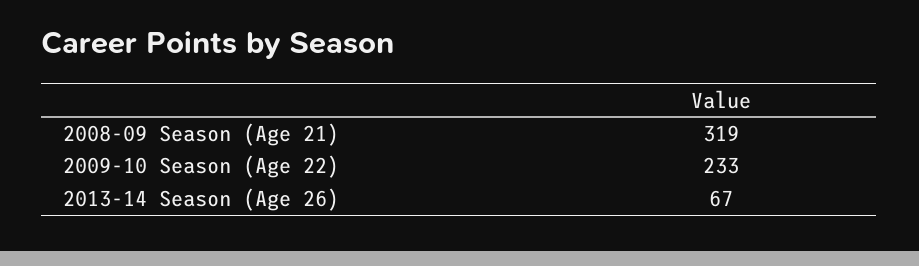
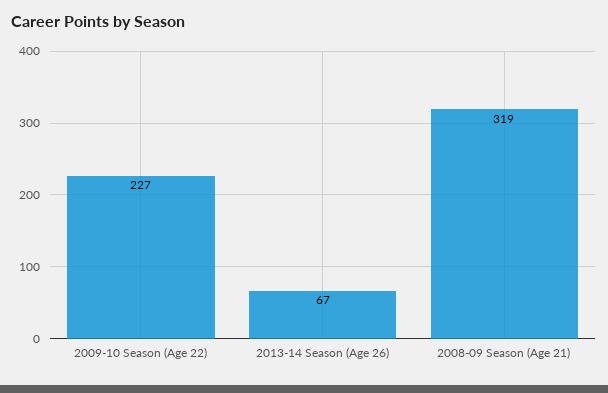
2009-10 Season (Age 22): 233 -> 227

